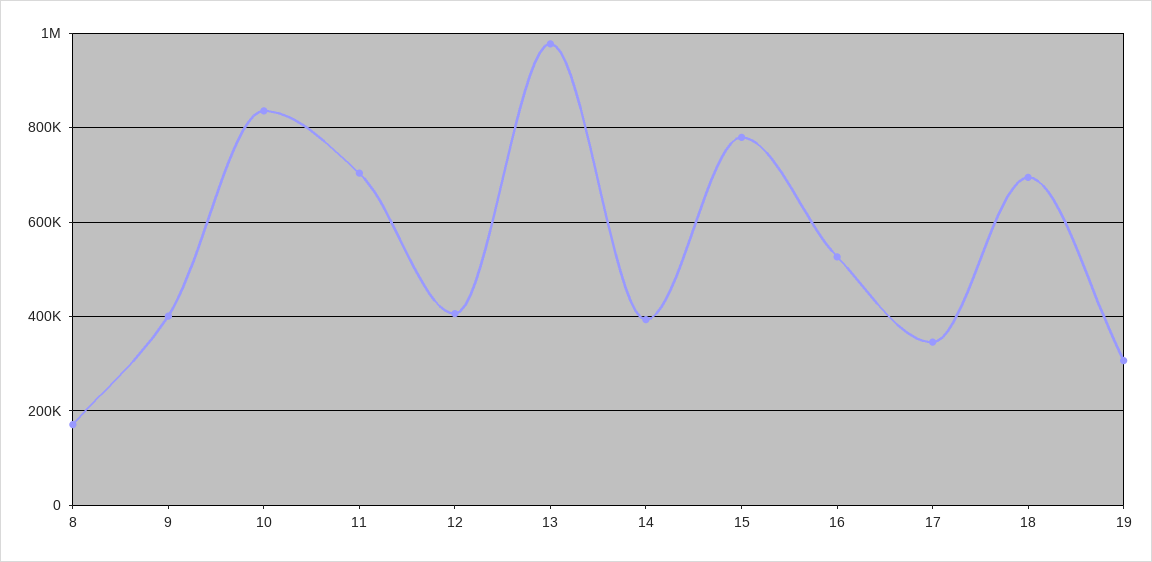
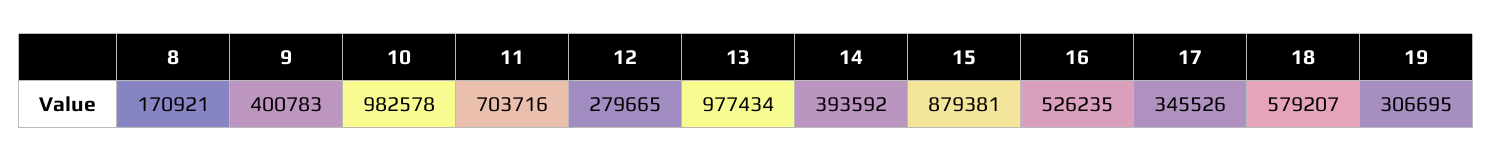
10: 840000 -> 982578
12: 400000 -> 279665
15: 780000 -> 879381
18: 700000 -> 579207

